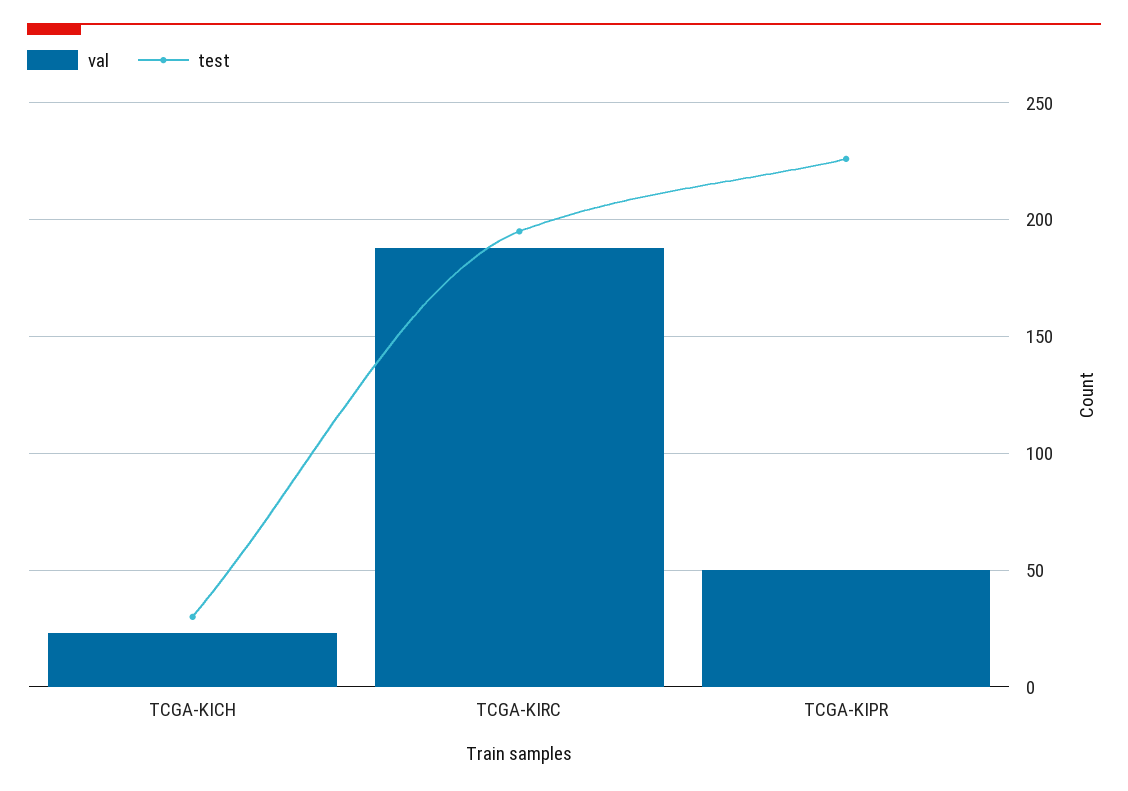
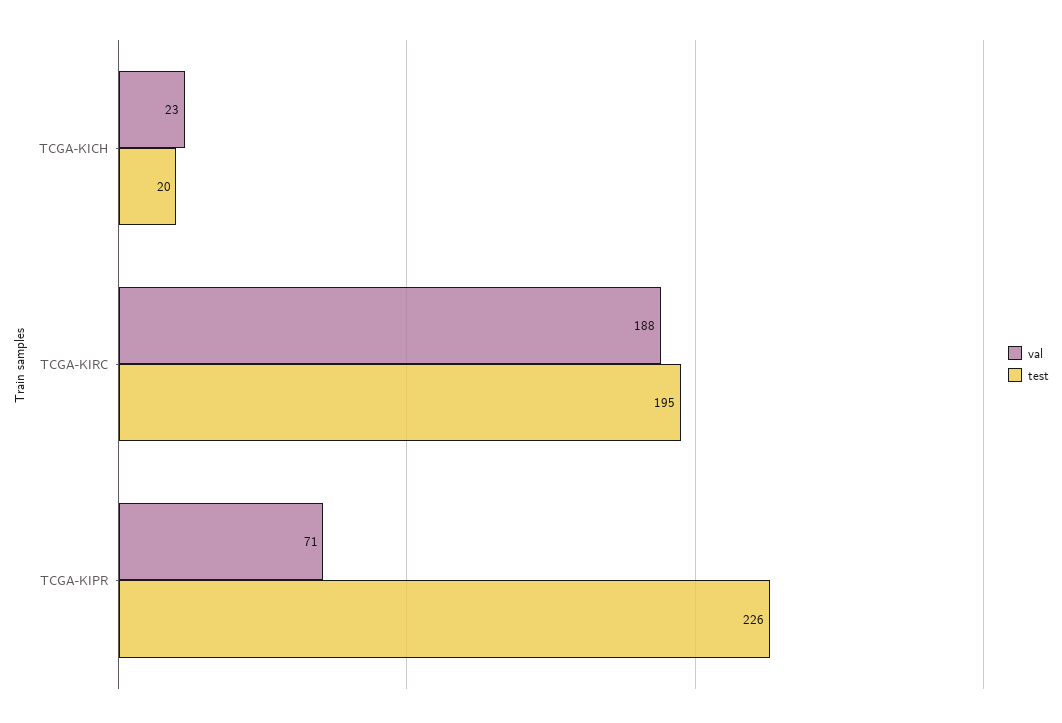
test, TCGA-KICH: 30 -> 20
val, TCGA-KIPR: 50 -> 71

